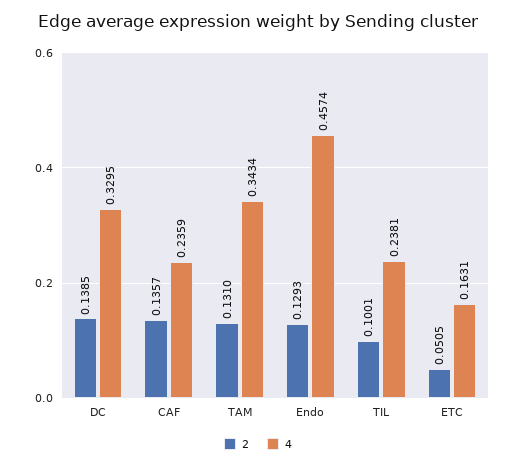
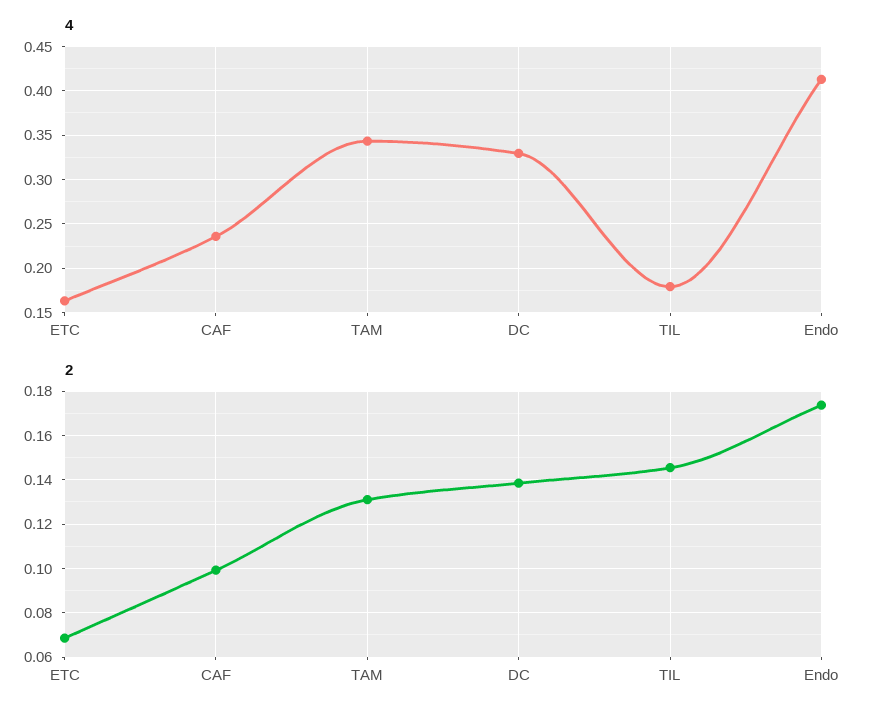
2, CAF: 0.1357 -> 0.1
2, Endo: 0.1293 -> 0.175
4, Endo: 0.4574 -> 0.41
2, TIL: 0.1001 -> 0.145
4, TIL: 0.2381 -> 0.18
2, ETC: 0.0505 -> 0.07

